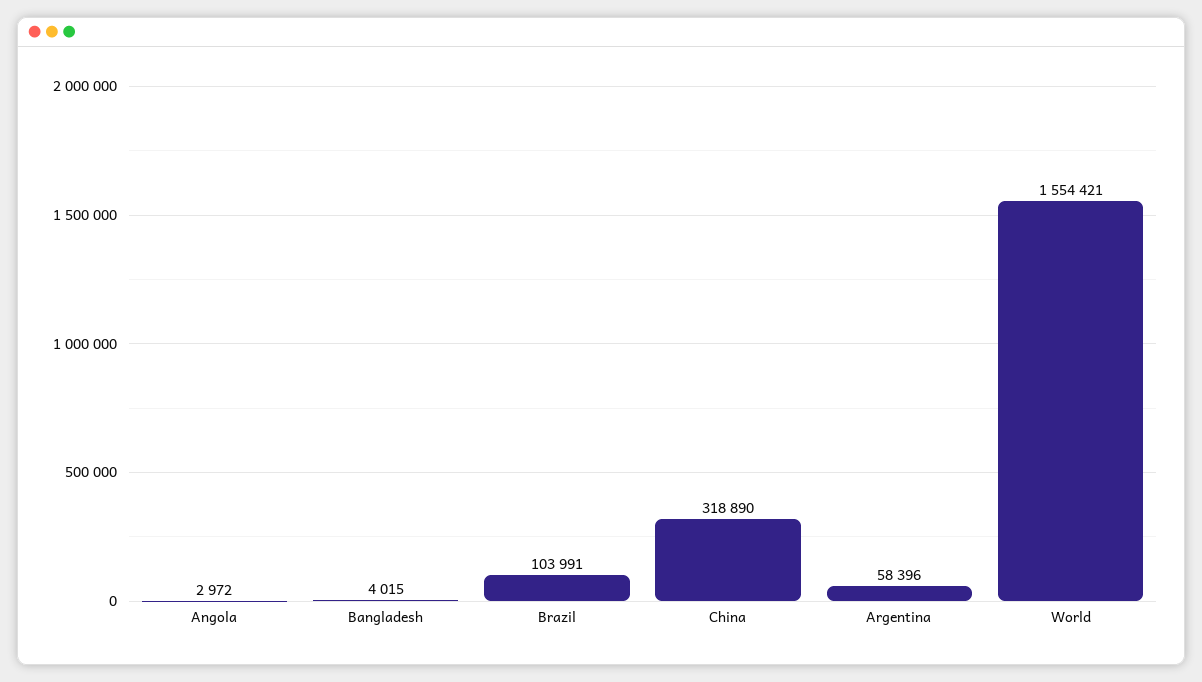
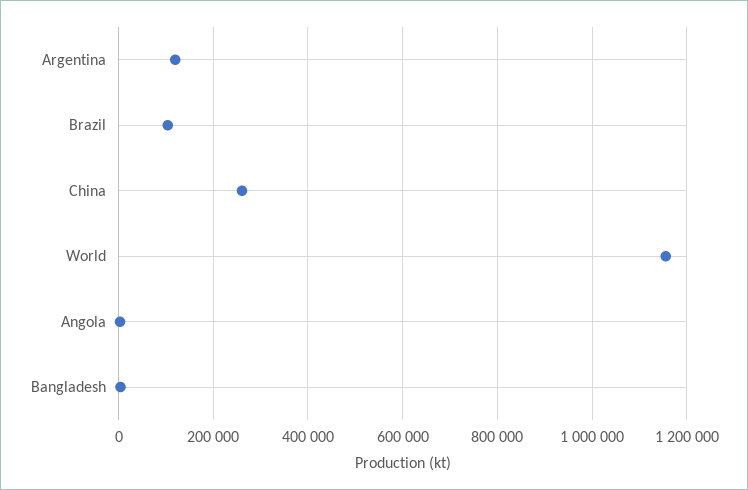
China: 318890 -> 260000
Argentina: 58396 -> 120000
World: 1554421 -> 1160000

